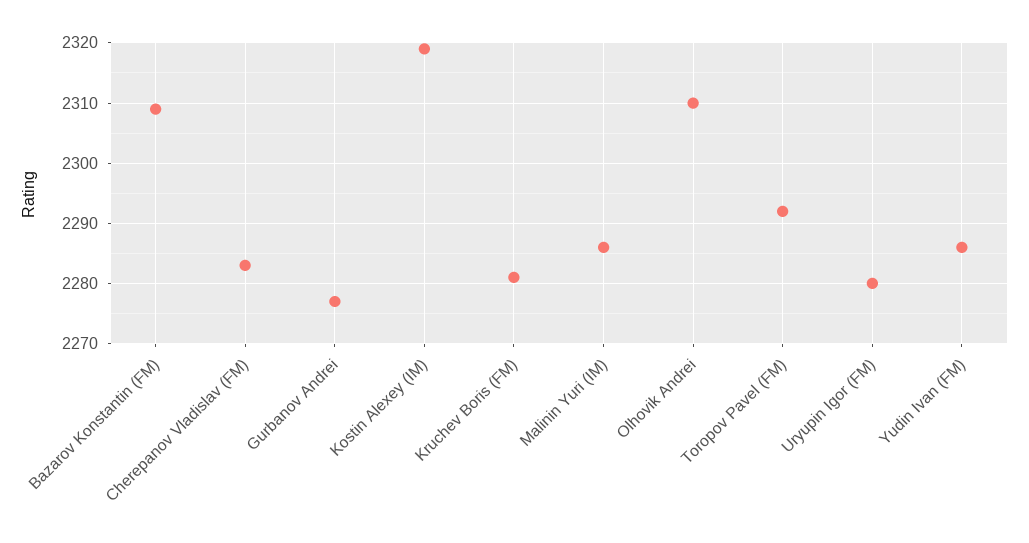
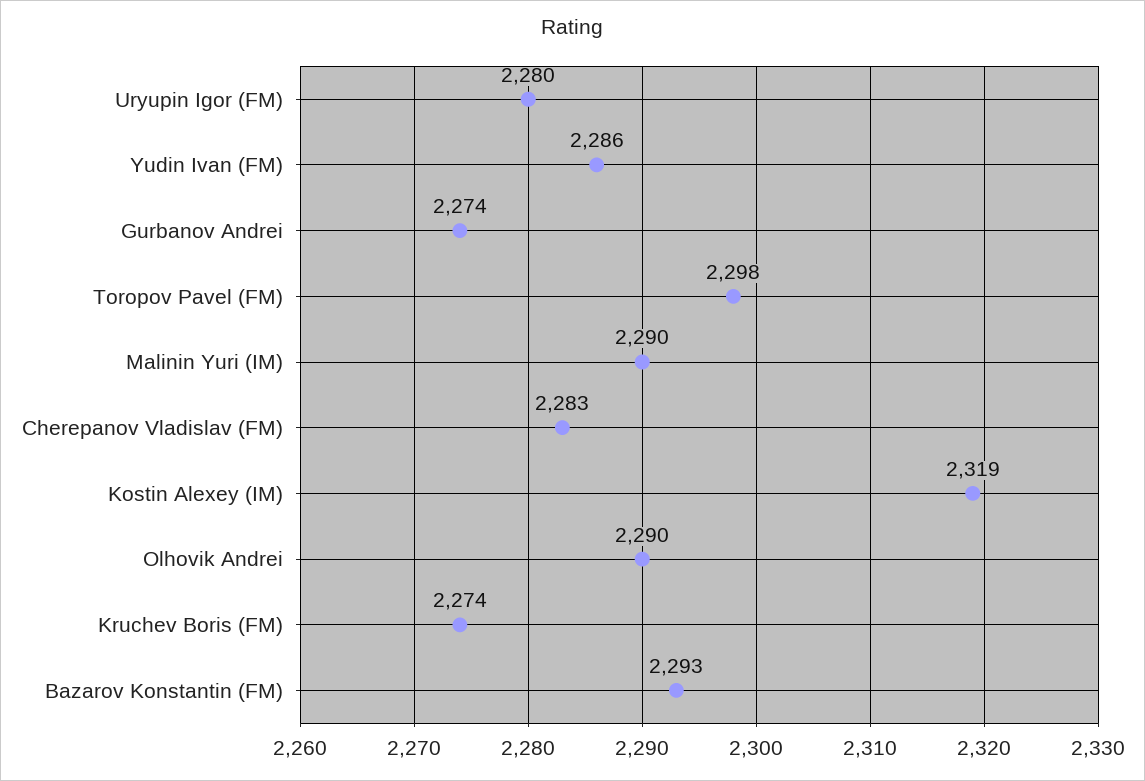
Bazarov Konstantin (FM): 2309 -> 2293
Gurbanov Andrei: 2277 -> 2274
Kruchev Boris (FM): 2281 -> 2274
Malinin Yuri (IM): 2286 -> 2290
Olhovik Andrei: 2310 -> 2290
Toropov Pavel (FM): 2292 -> 2298

